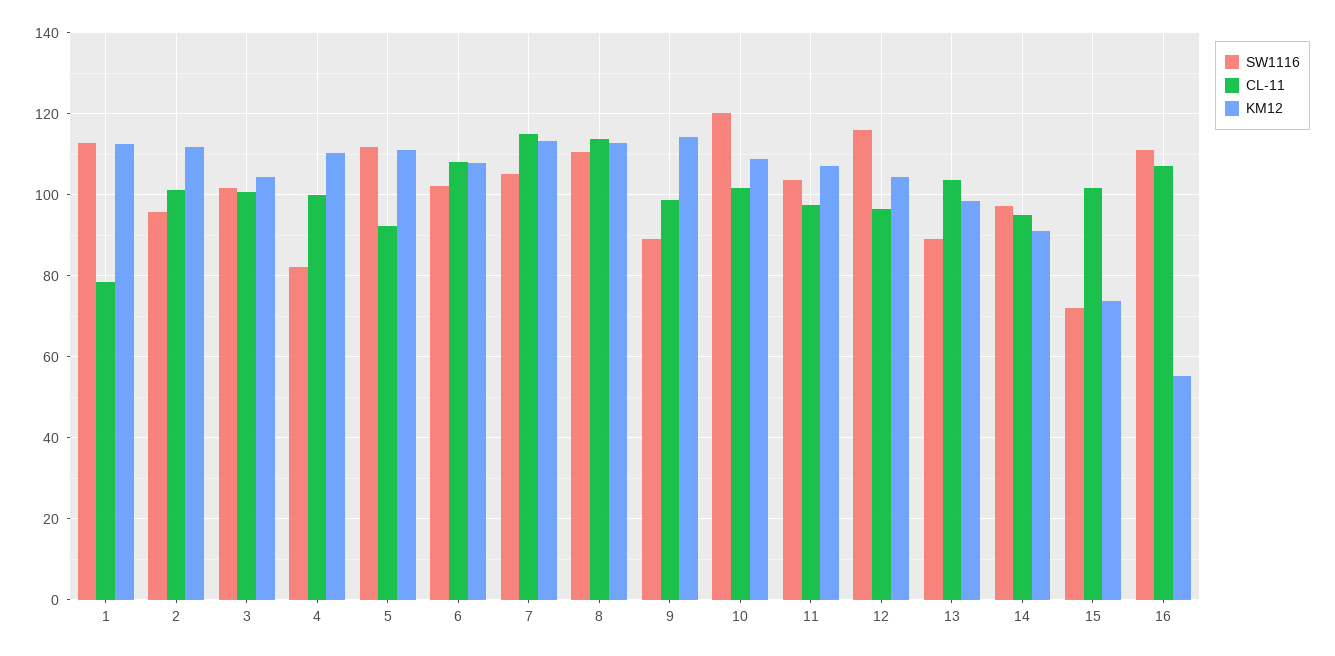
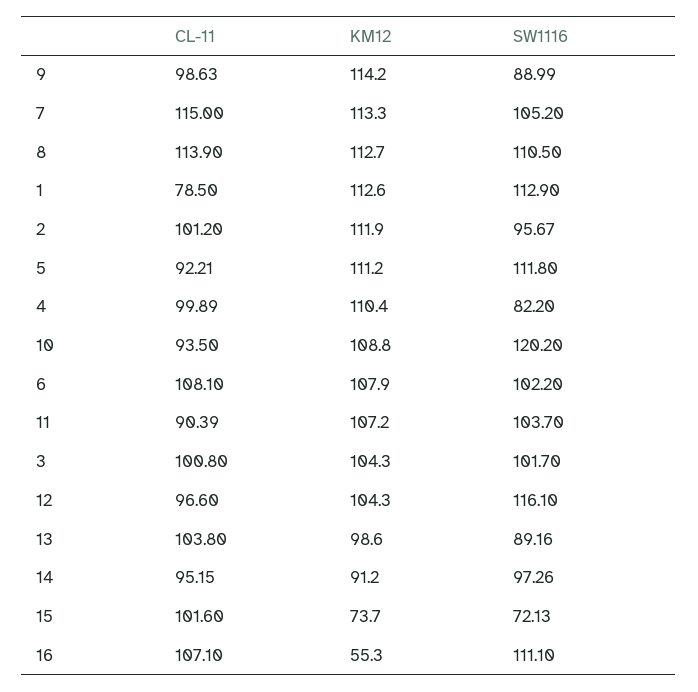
CL-11, 10: 102 -> 93.5
CL-11, 11: 98 -> 90.39

